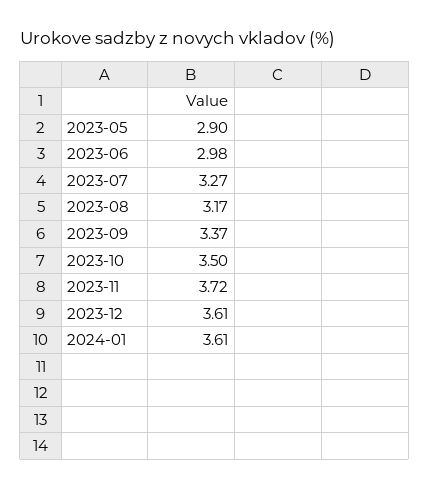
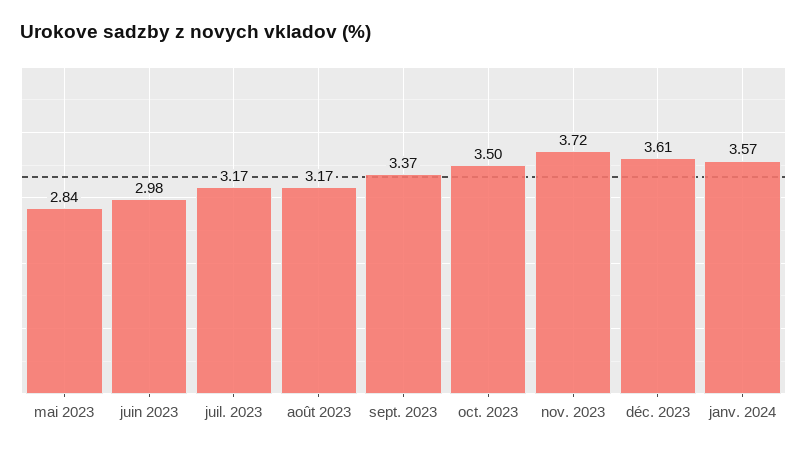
2023-05: 2.9 -> 2.84
2023-07: 3.27 -> 3.17
2024-01: 3.61 -> 3.57

